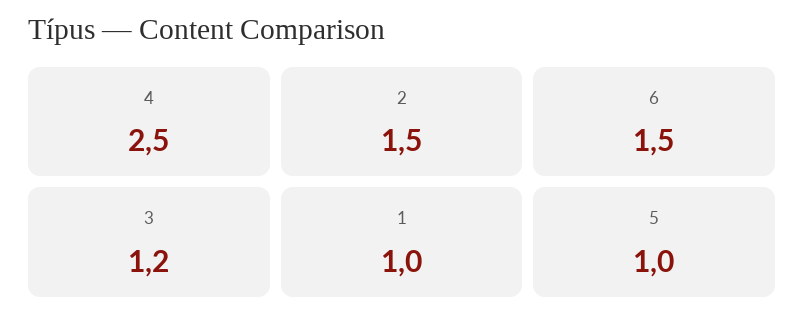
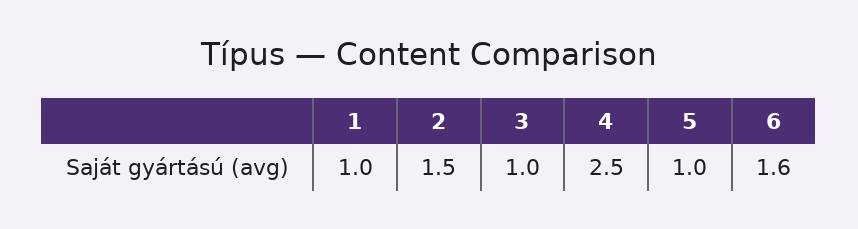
6: 1.5 -> 1.6
3: 1.2 -> 1

